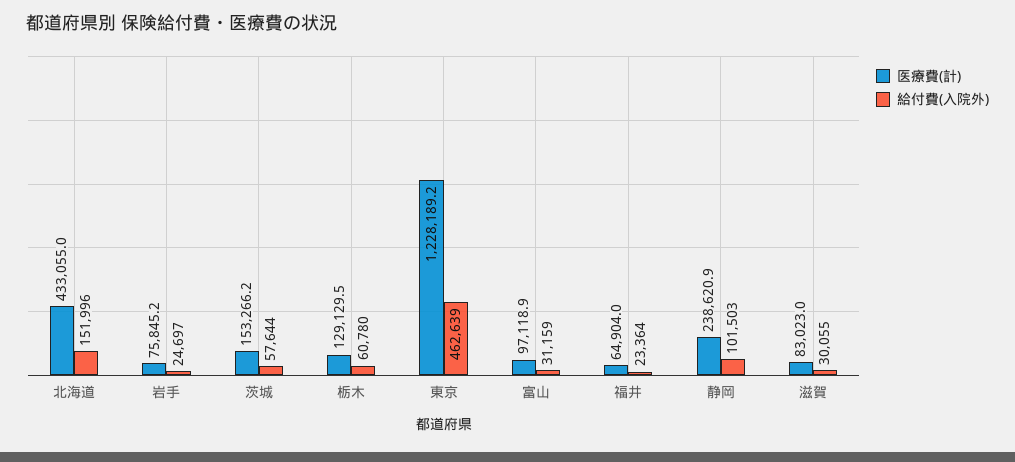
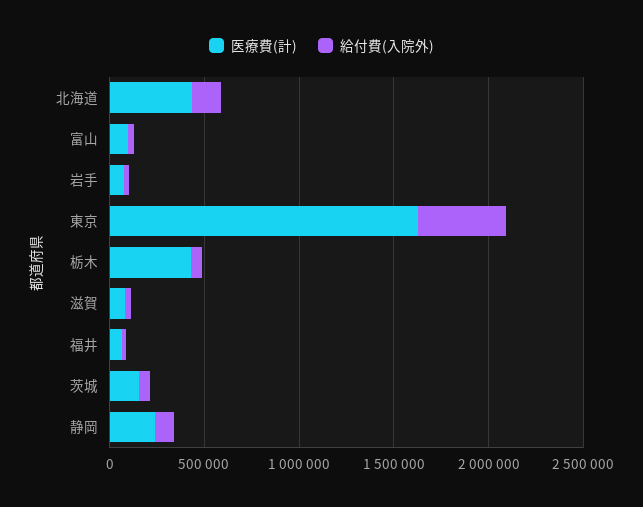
医療費(計), 栃木: 129129.5 -> 400000
医療費(計), 東京: 1228189.2 -> 1600000

